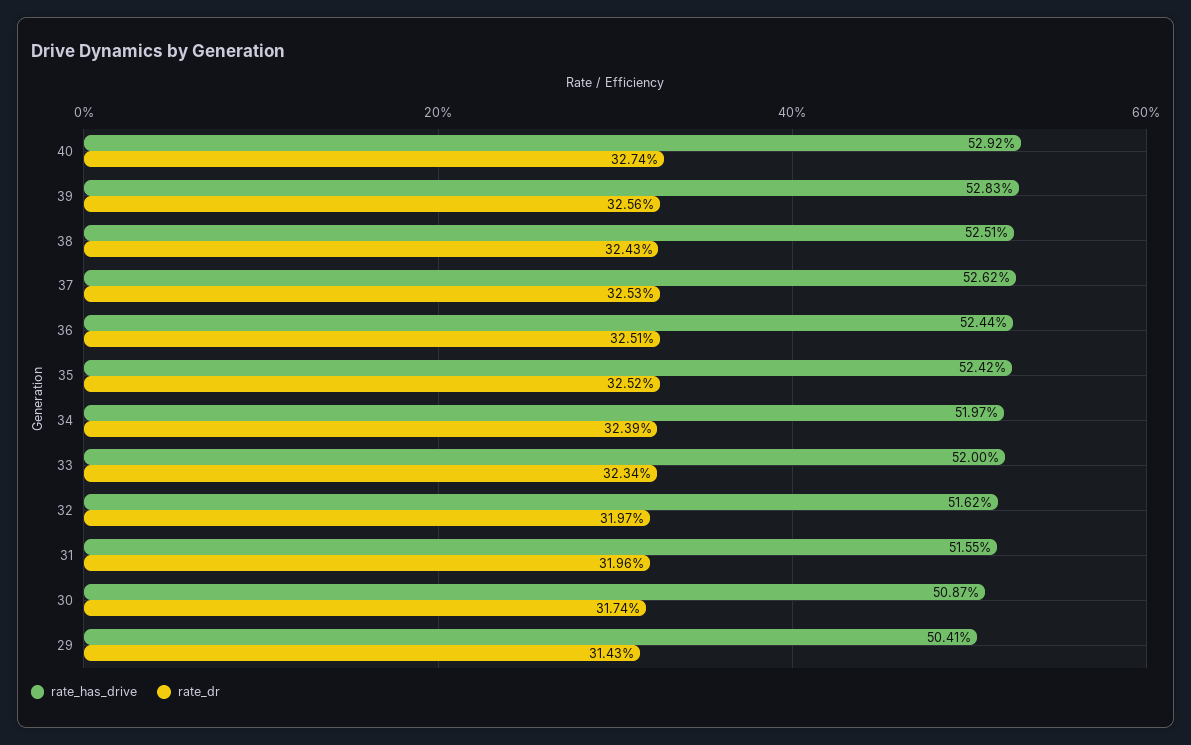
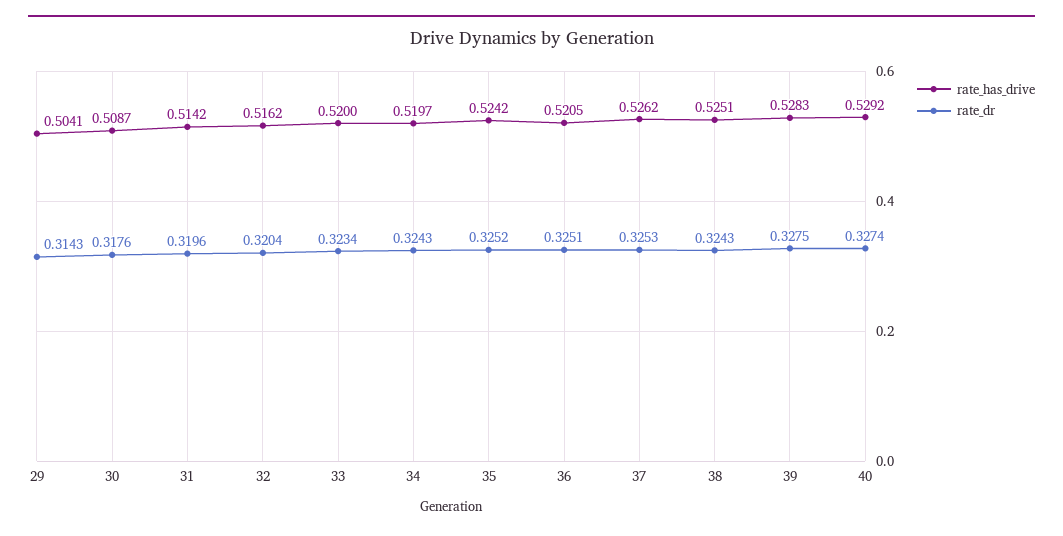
rate_dr, 39: 0.3256 -> 0.3275
rate_has_drive, 36: 0.5244 -> 0.5205
rate_dr, 34: 0.3239 -> 0.3243
rate_dr, 32: 0.3197 -> 0.3204
rate_has_drive, 31: 0.5155 -> 0.5142
rate_dr, 30: 0.3174 -> 0.3176

